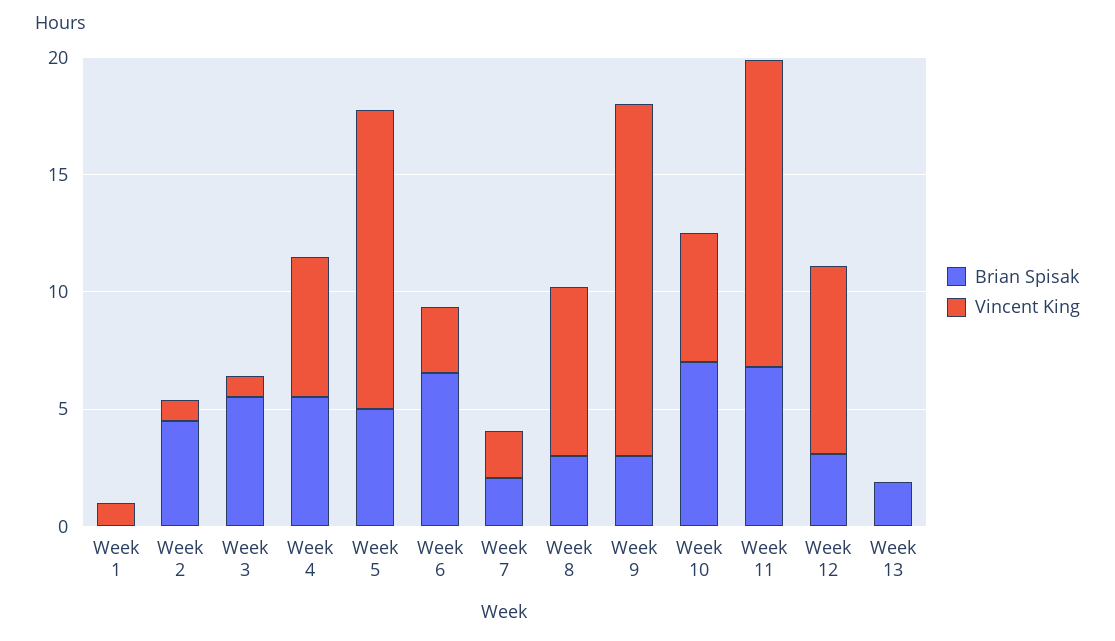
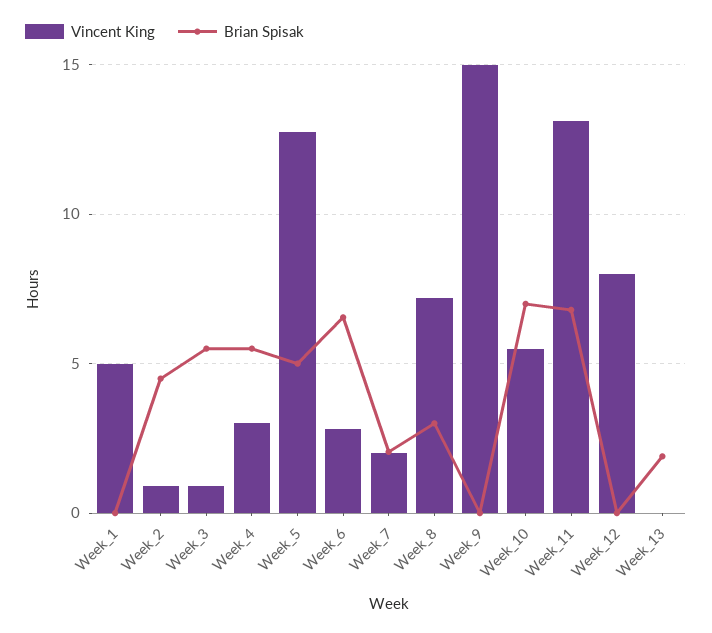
Vincent King, Week 1: 1 -> 5
Vincent King, Week 4: 6 -> 3
Brian Spisak, Week 9: 3 -> 0
Brian Spisak, Week 12: 3 -> 0

